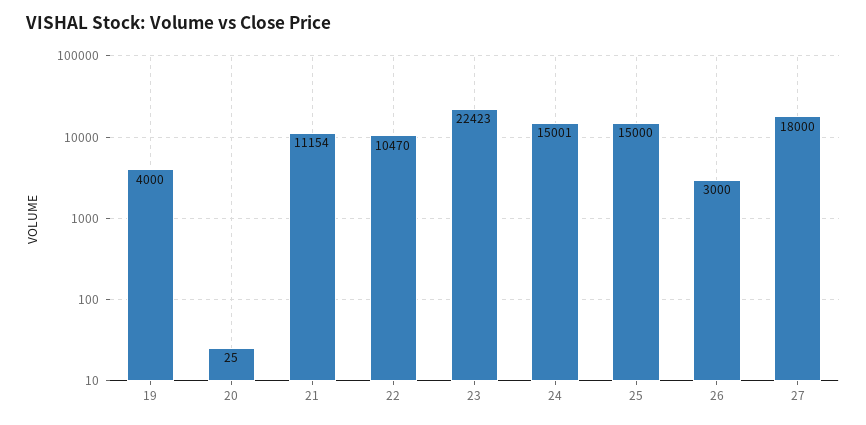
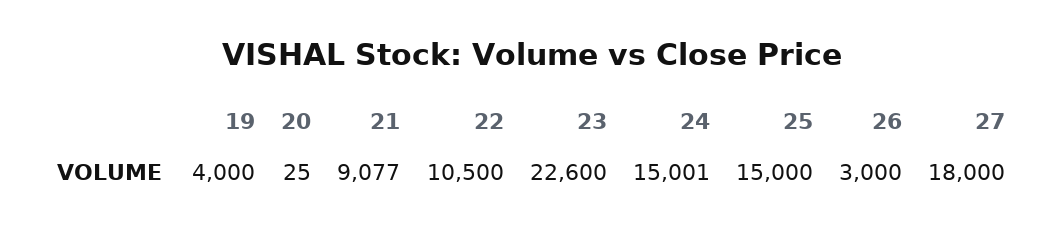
21: 11154 -> 9077
22: 10470 -> 10500
23: 22423 -> 22600

